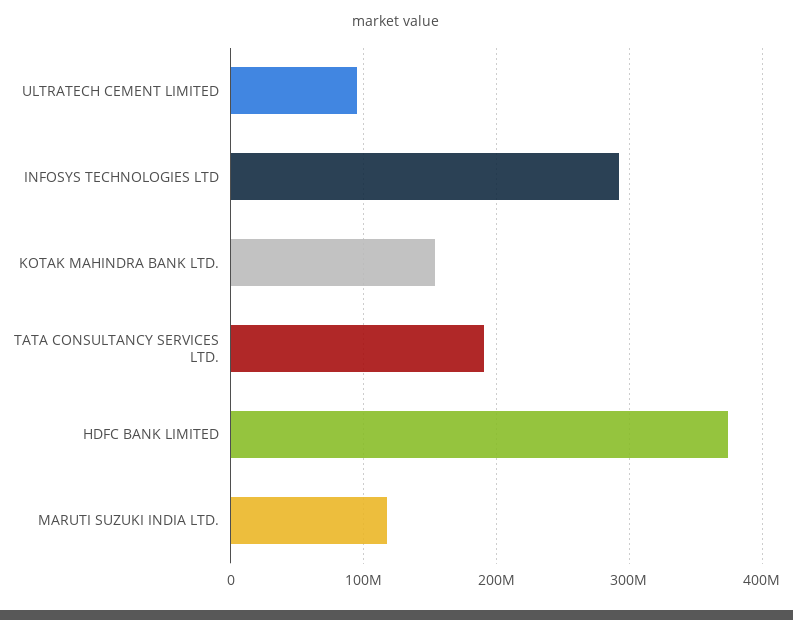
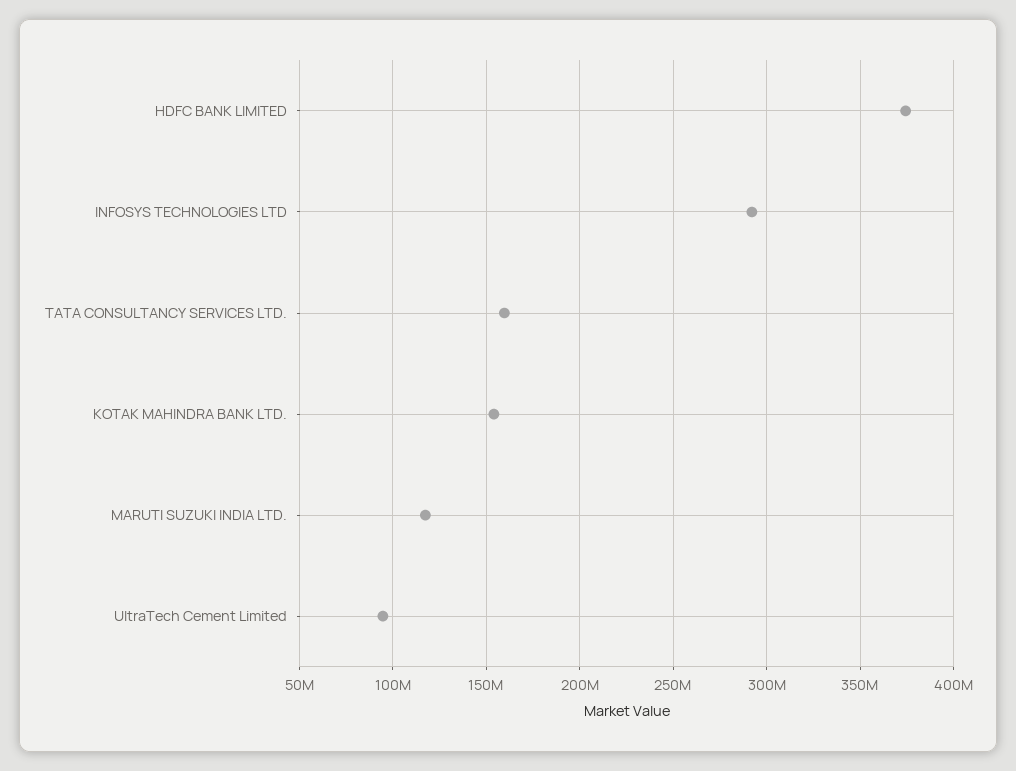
TATA CONSULTANCY SERVICES LTD.: 190000000 -> 160000000

